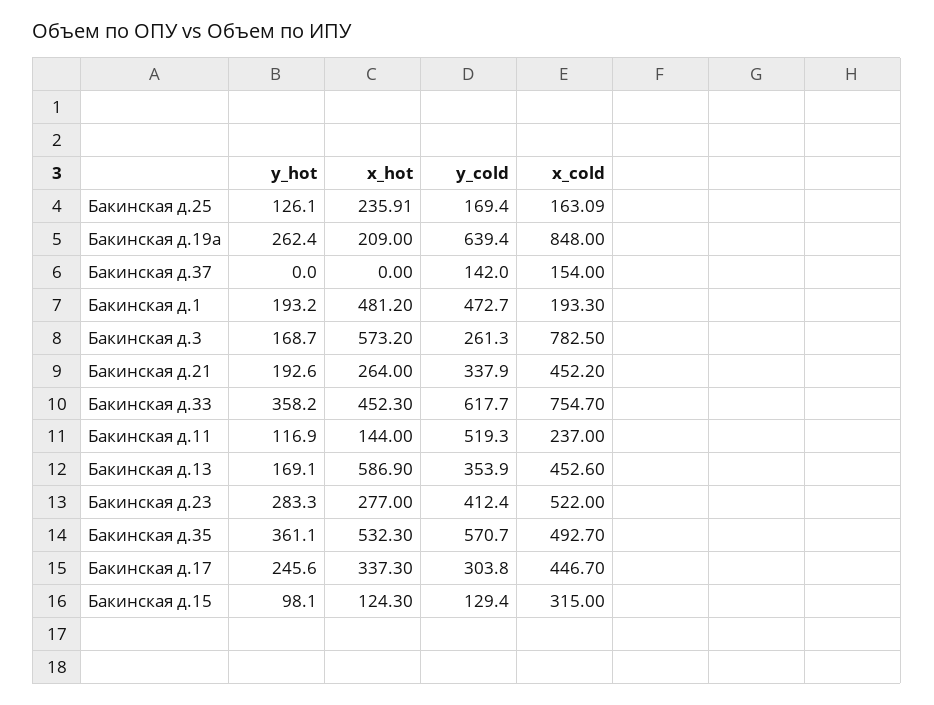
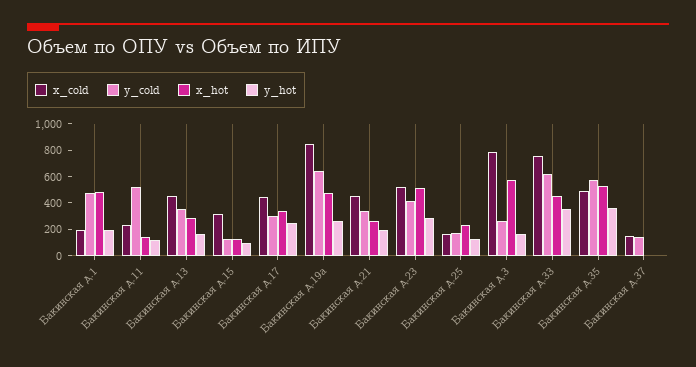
x_hot, Бакинская д.19а: 209 -> 500
x_hot, Бакинская д.13: 586.9 -> 300
x_hot, Бакинская д.23: 277 -> 500

